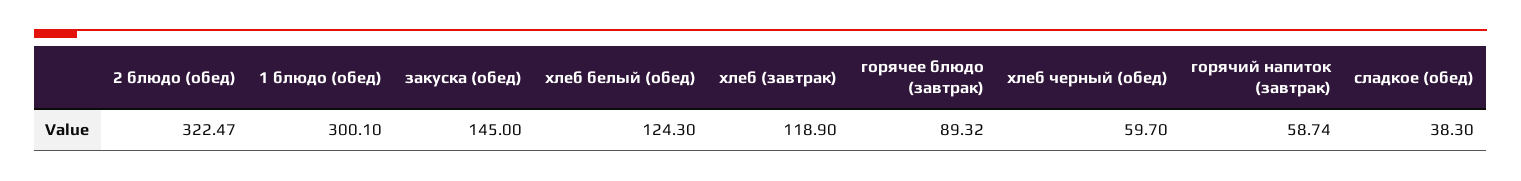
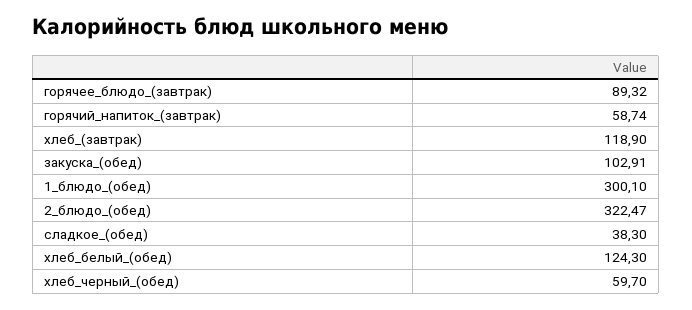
закуска (обед): 145 -> 102.91

